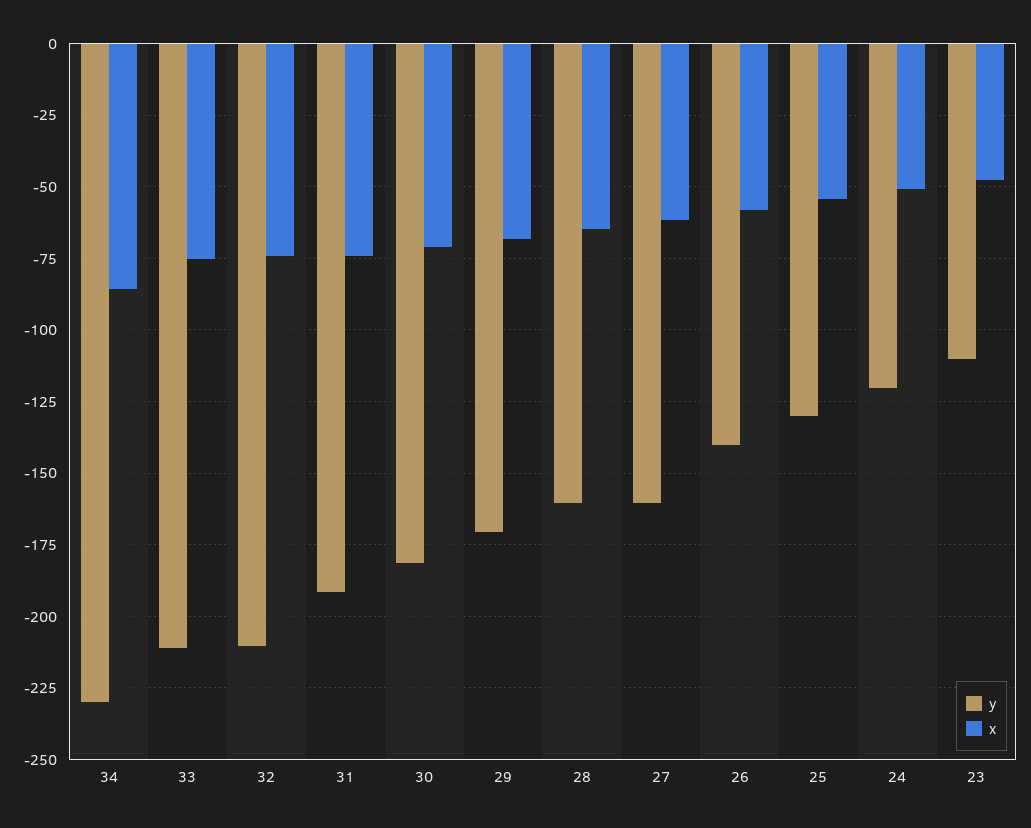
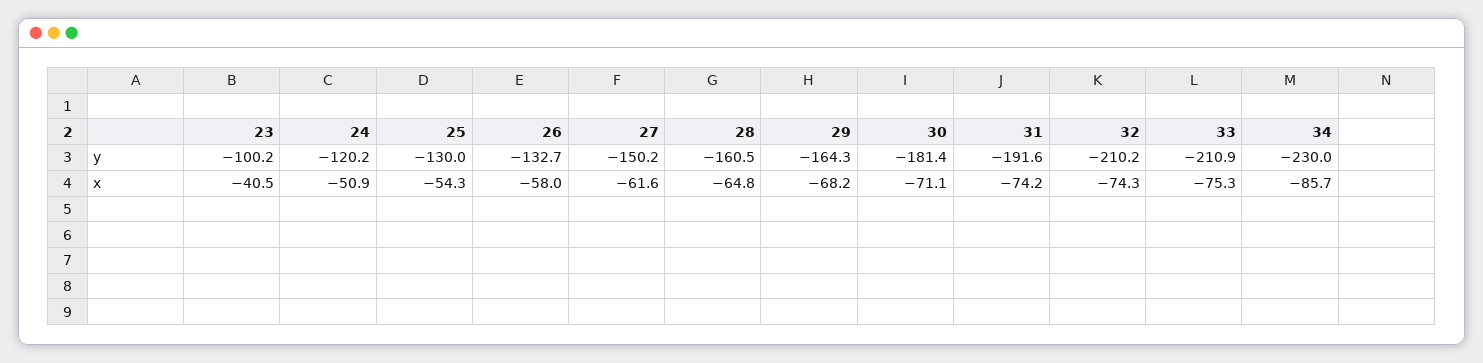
y, 29: -170 -> -164.3
y, 27: -160 -> -150.2
y, 26: -140 -> -132.7
y, 23: -110 -> -100.2
x, 23: -47.5 -> -40.5

